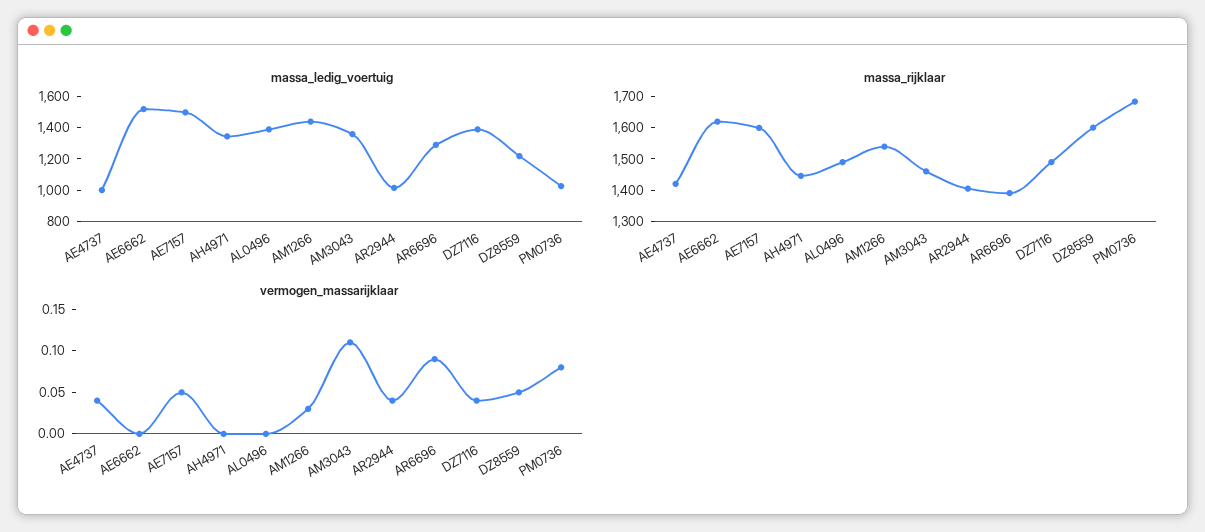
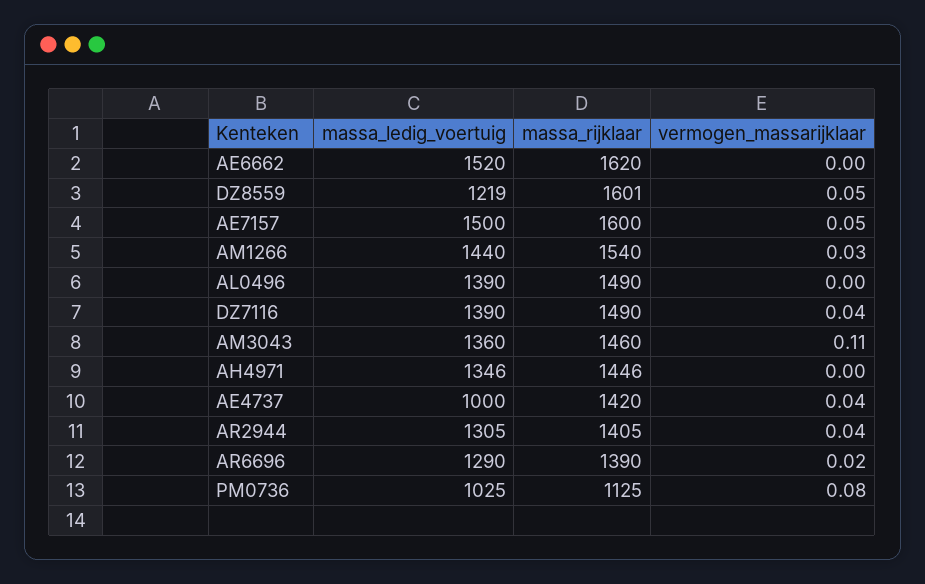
massa_ledig_voertuig, AR2944: 1000 -> 1305
massa_rijklaar, PM0736: 1700 -> 1125
vermogen_massarijklaar, AR6696: 0.09 -> 0.02

